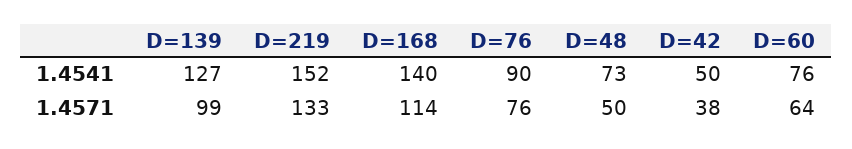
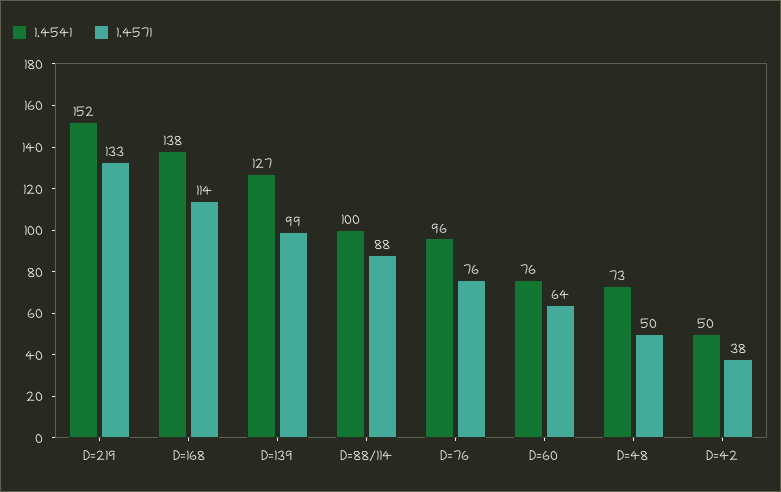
1.4541, D=168: 140 -> 138
1.4541, D=76: 90 -> 96
1.4541, D=88/114: none -> 100
1.4571, D=88/114: none -> 88

